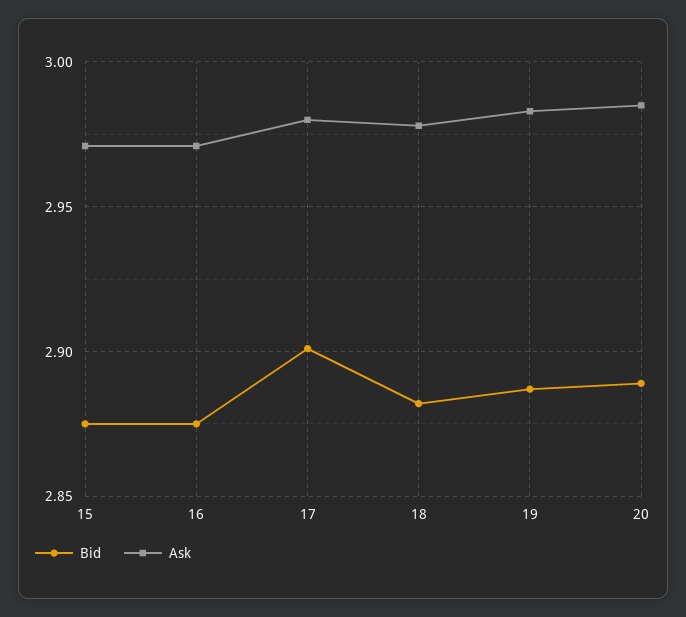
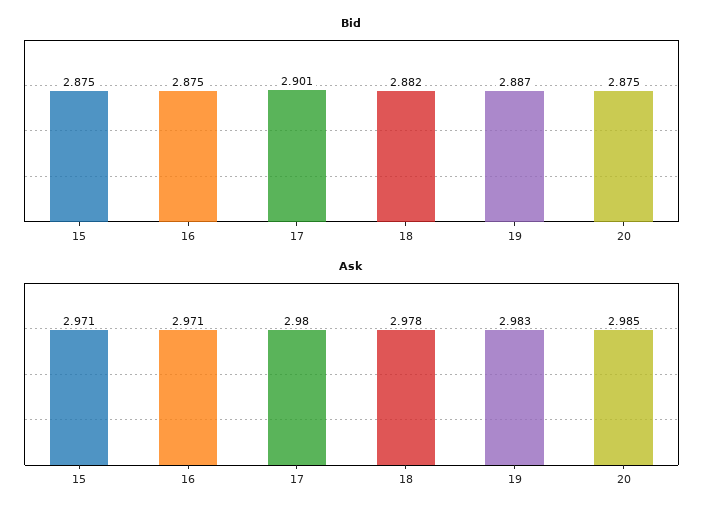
Bid, 20: 2.89 -> 2.875

